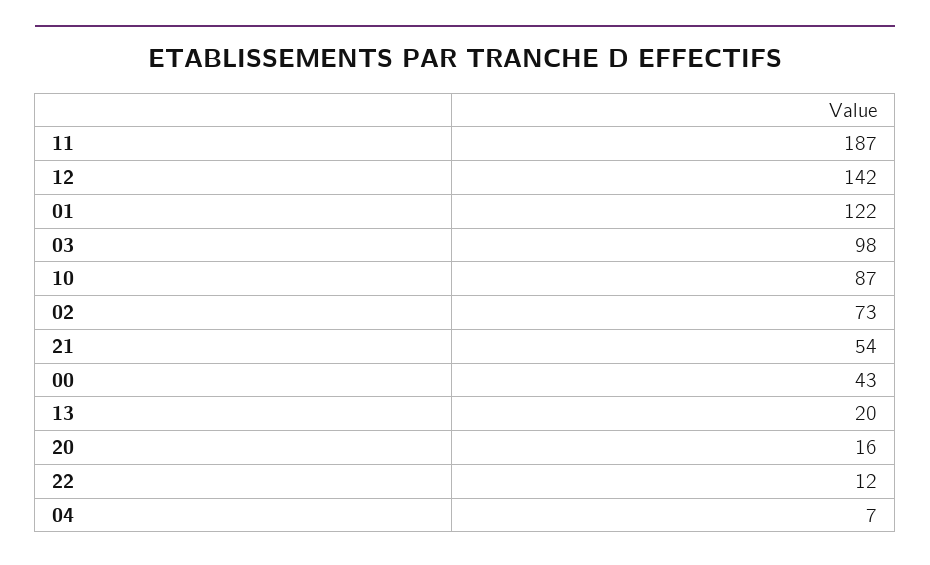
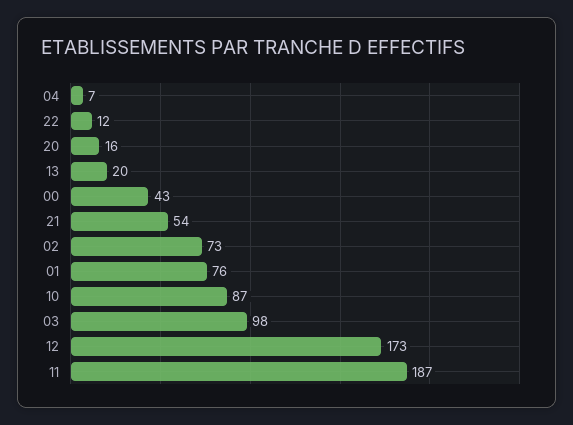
12: 142 -> 173
01: 122 -> 76

